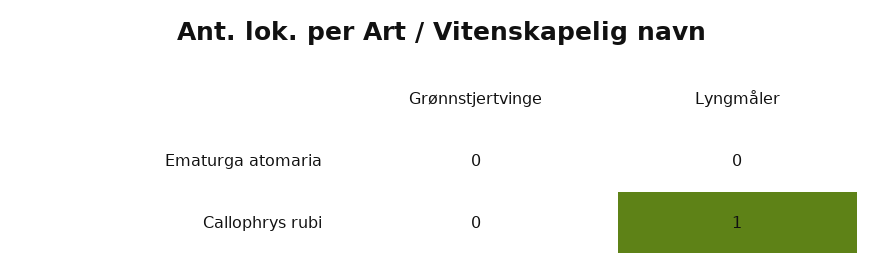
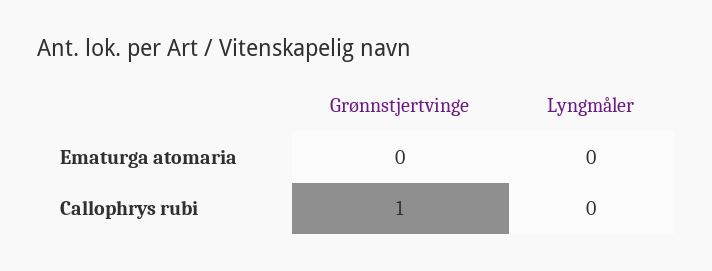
Grønnstjertvinge, Callophrys rubi: 0 -> 1
Lyngmåler, Callophrys rubi: 1 -> 0

